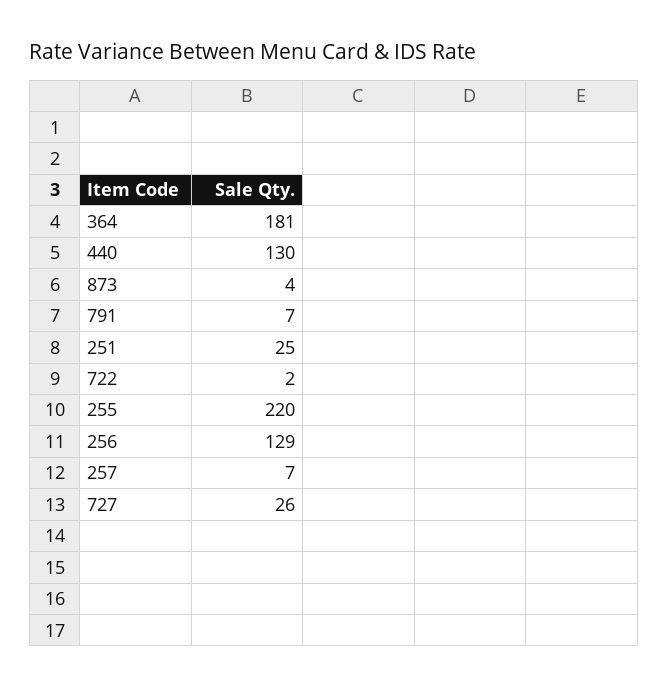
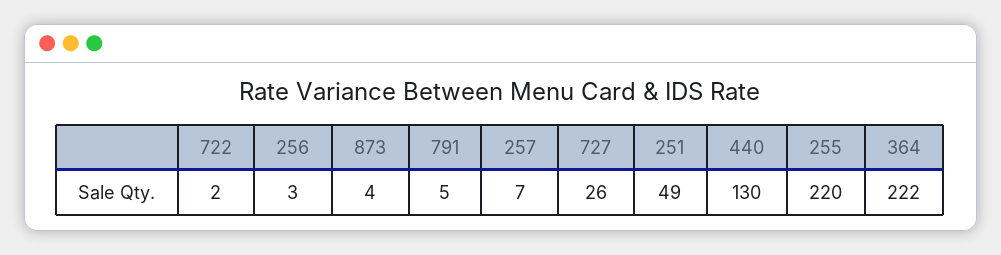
364: 181 -> 222
791: 7 -> 5
251: 25 -> 49
256: 129 -> 3

